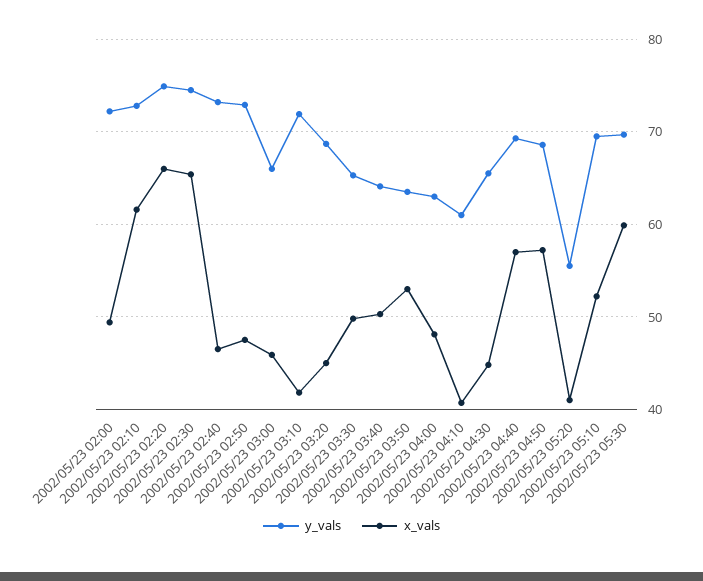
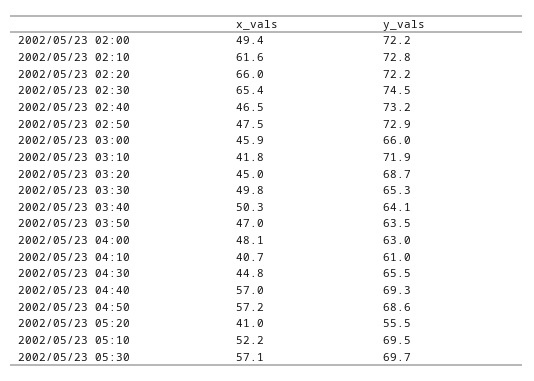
y_vals, 2002/05/23 02:20: 75 -> 72.2
x_vals, 2002/05/23 03:50: 53 -> 47
x_vals, 2002/05/23 05:30: 60 -> 57.1

